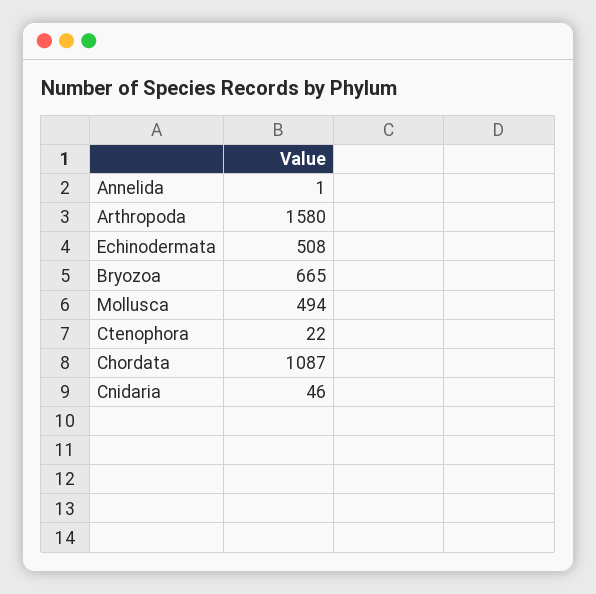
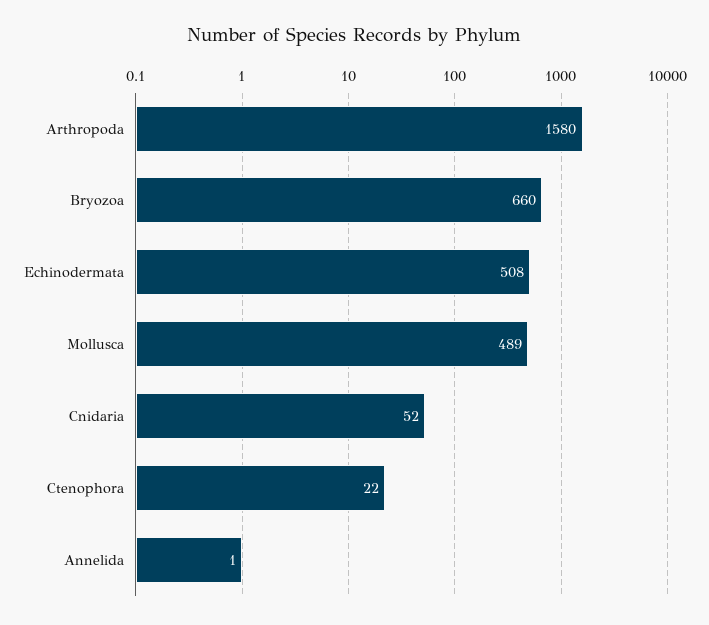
Bryozoa: 665 -> 660
Mollusca: 494 -> 489
Chordata: 1087 -> none
Cnidaria: 46 -> 52

